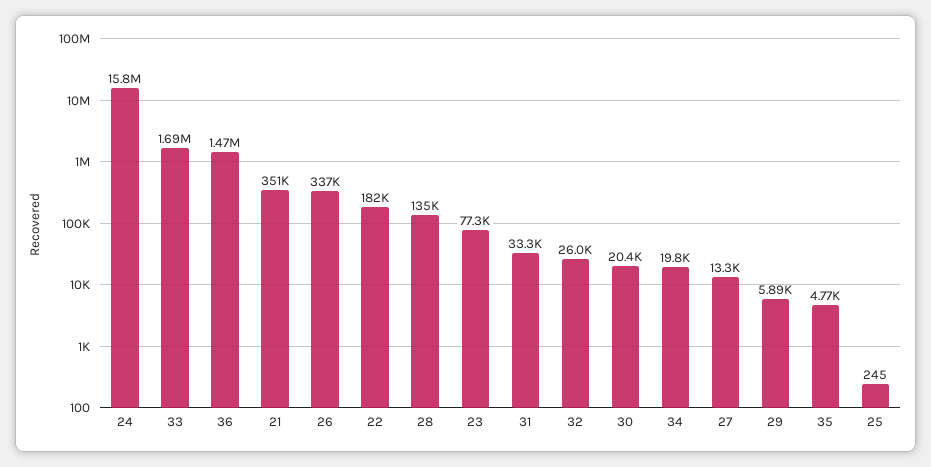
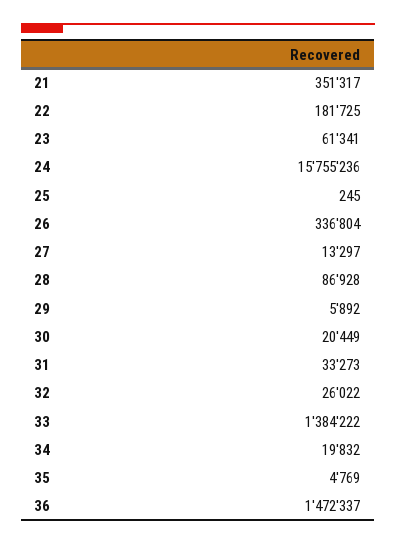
33: 1690000 -> 1384222
28: 135000 -> 86928
23: 77300 -> 61341

